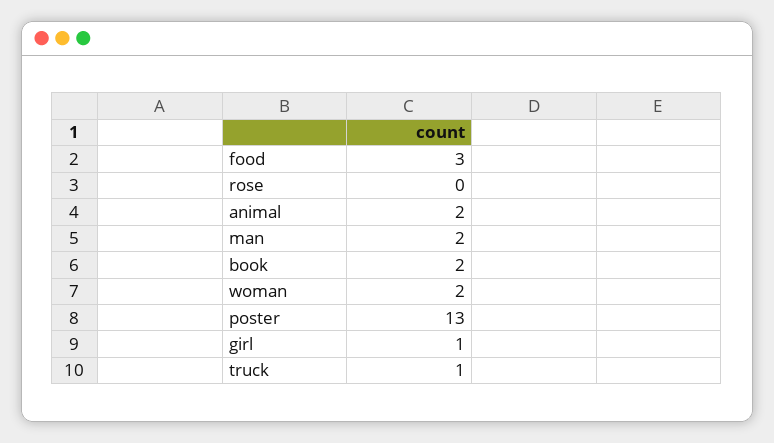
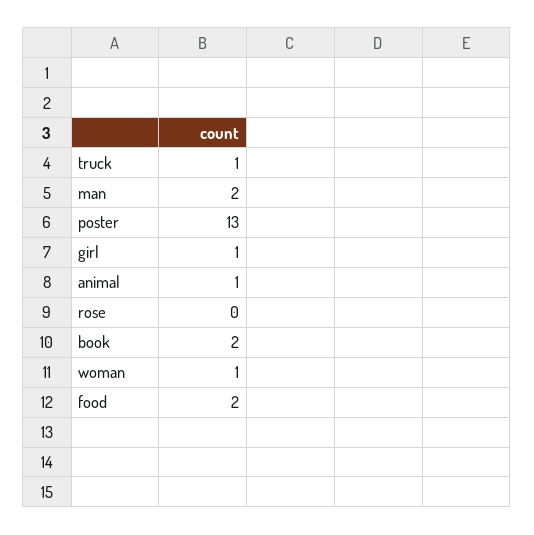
food: 3 -> 2
animal: 2 -> 1
woman: 2 -> 1

